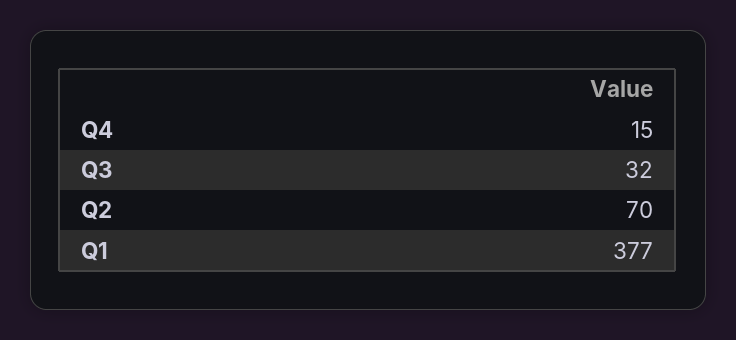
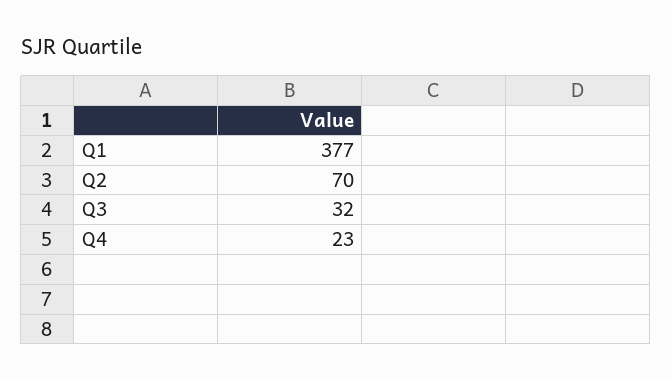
Q4: 15 -> 23

